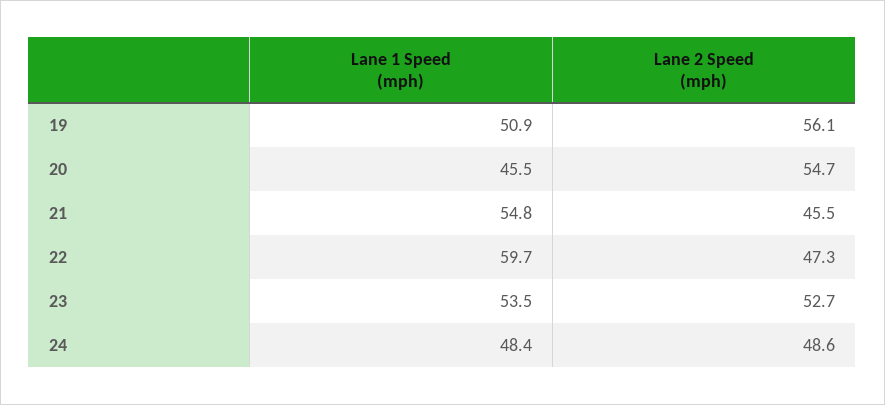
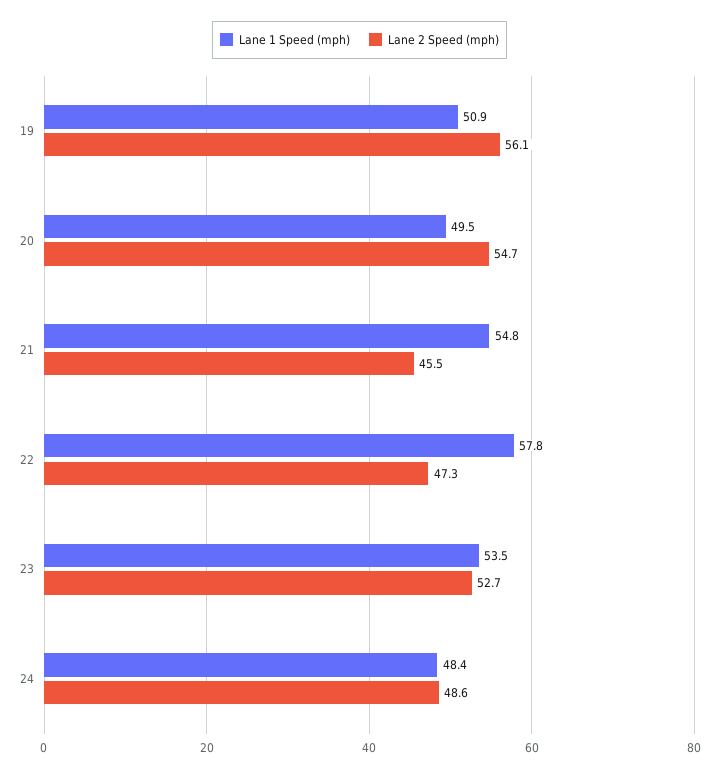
Lane 1 Speed (mph), 20: 45.5 -> 49.5
Lane 1 Speed (mph), 22: 59.7 -> 57.8

